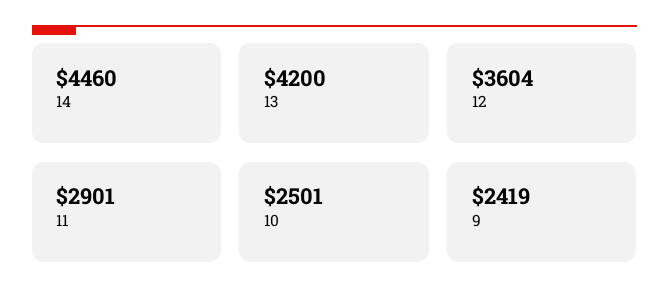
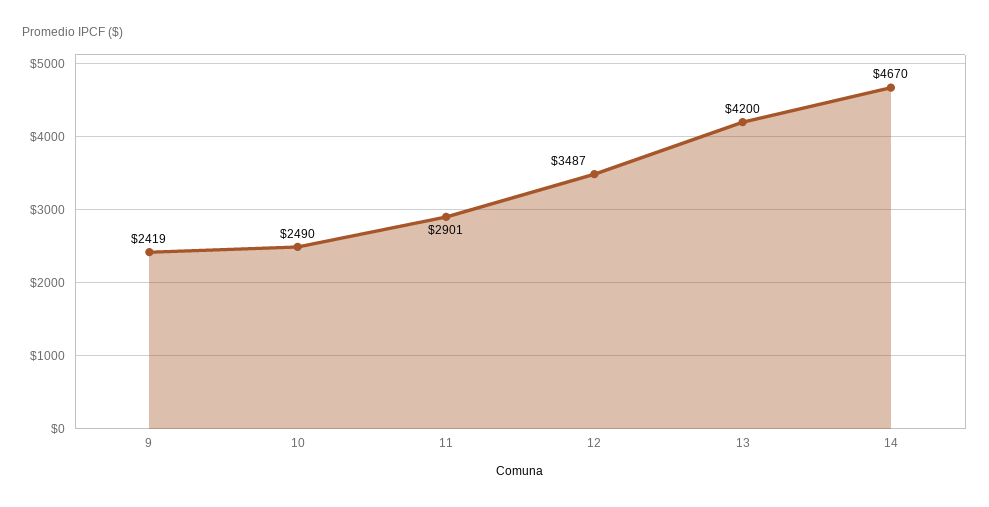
14: 4460 -> 4670
12: 3604 -> 3487
10: 2501 -> 2490

